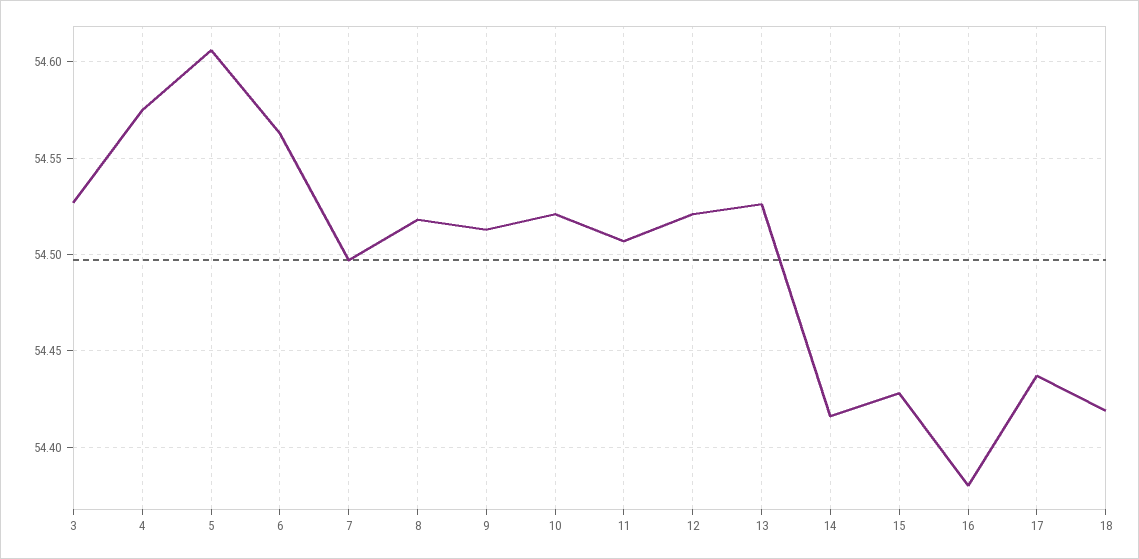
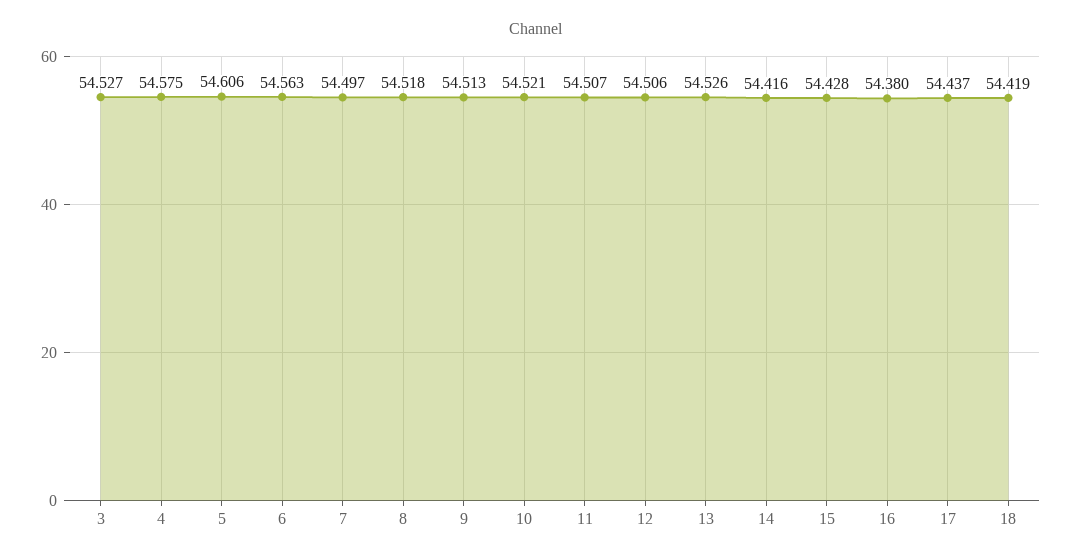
12: 54.52 -> 54.506

